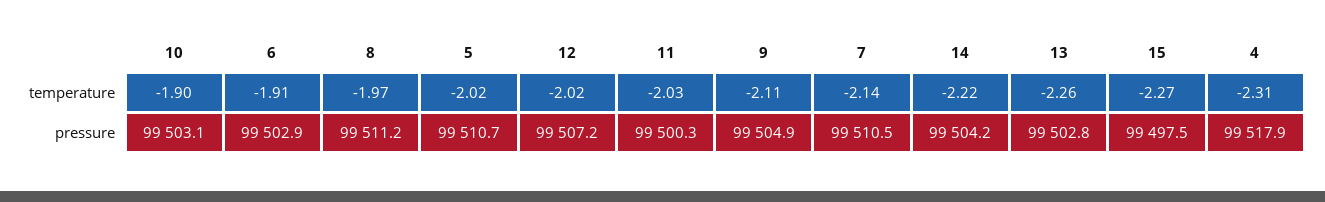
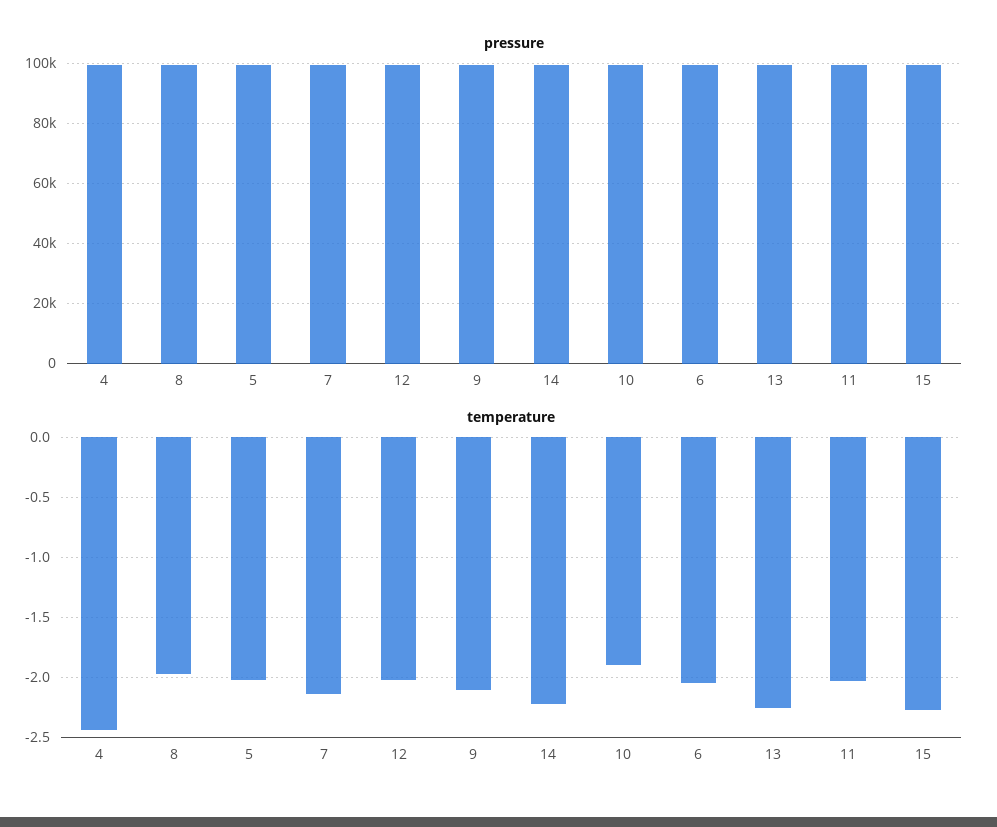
temperature, 6: -1.91 -> -2.05
temperature, 4: -2.31 -> -2.45

